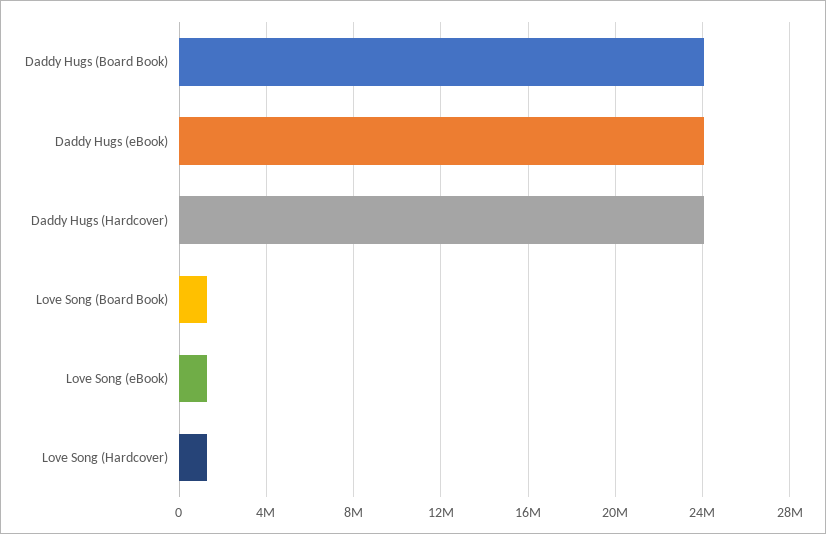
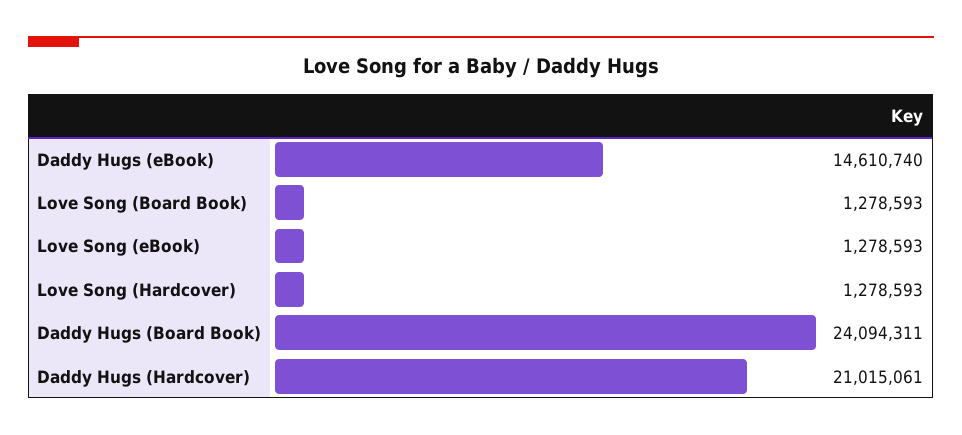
Daddy Hugs (eBook): 24000000 -> 14610740
Daddy Hugs (Hardcover): 24000000 -> 21015061

